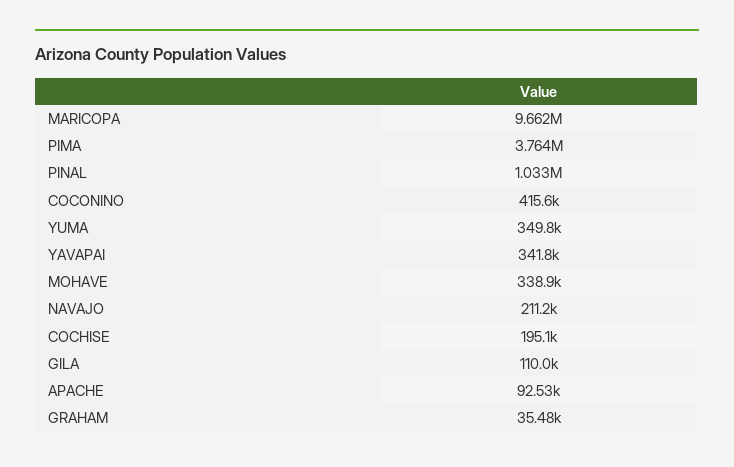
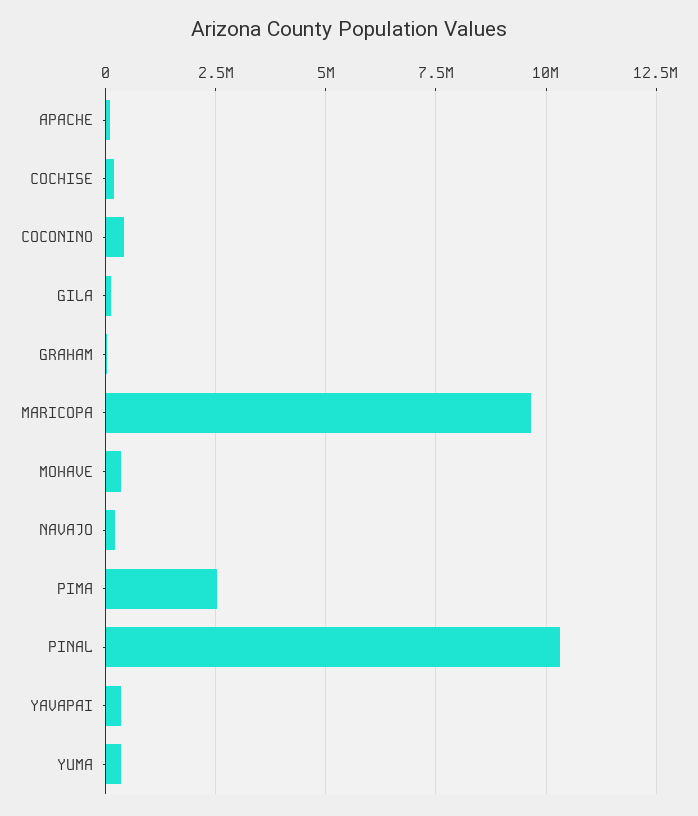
PIMA: 3764000 -> 2500000
PINAL: 1033000 -> 10250000

